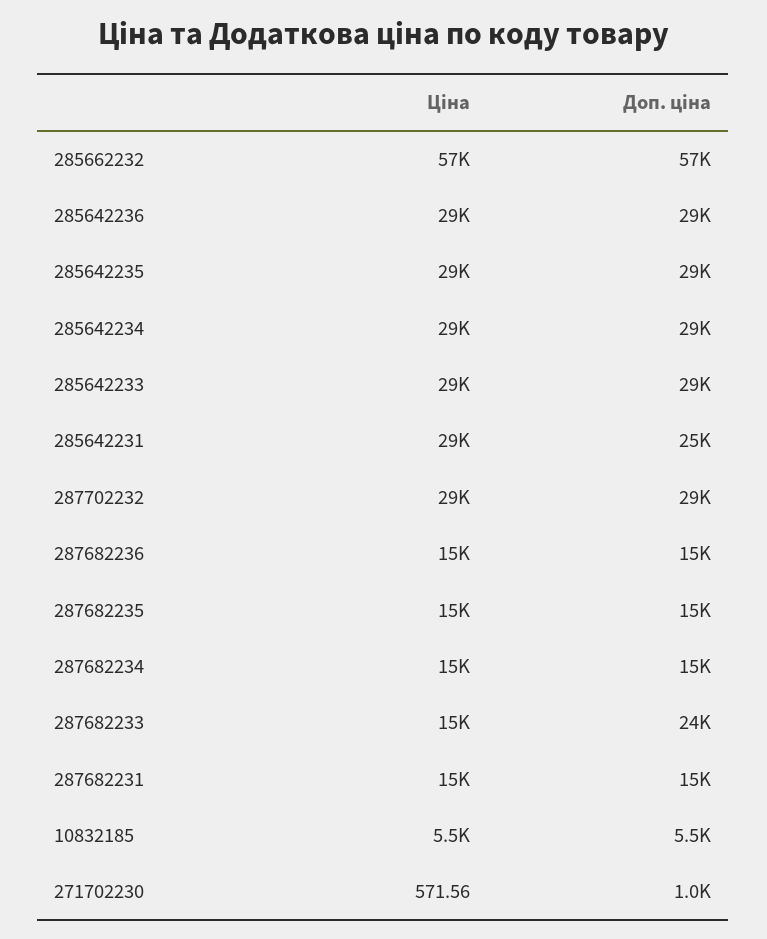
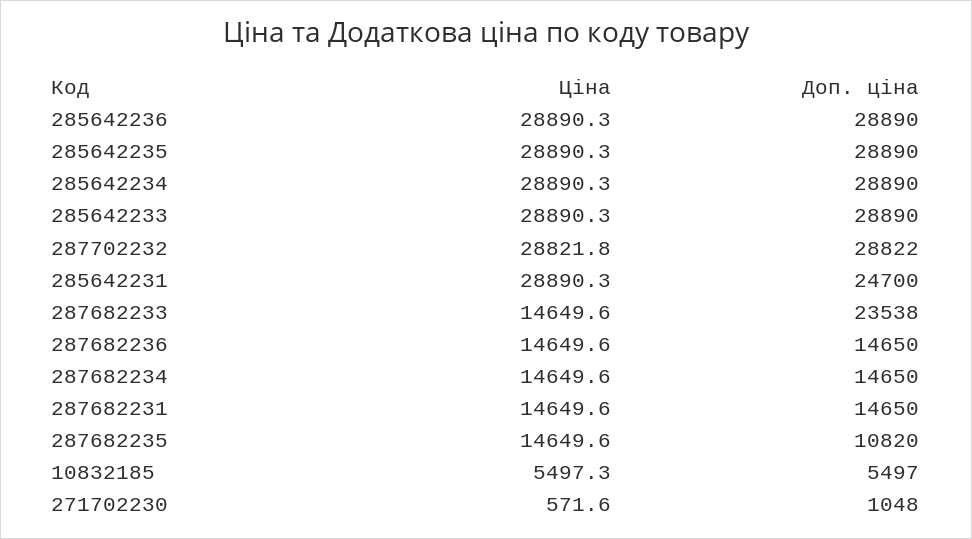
Ціна, 285662232: 57000 -> none
Доп. ціна, 285662232: 57000 -> none
Доп. ціна, 287682235: 15000 -> 10820

